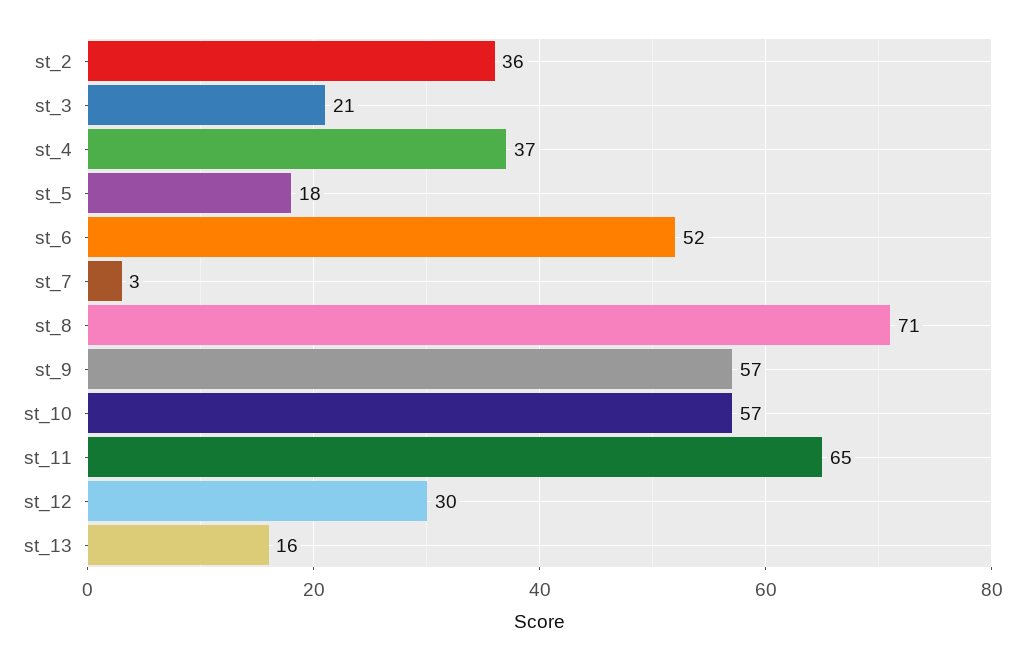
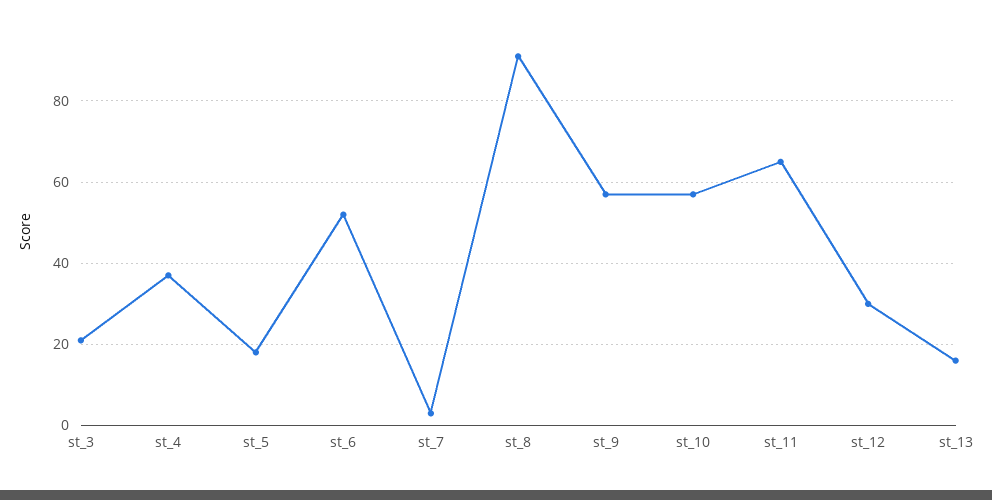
st_2: 36 -> none
st_8: 71 -> 90

